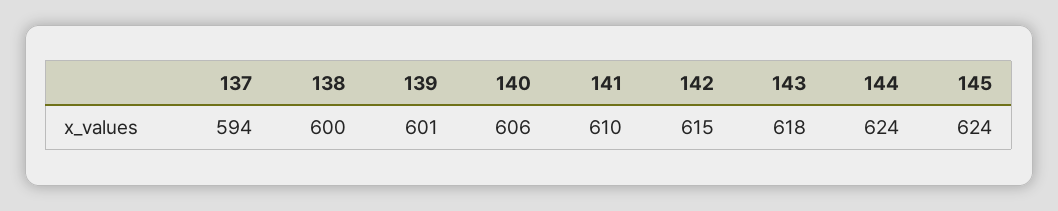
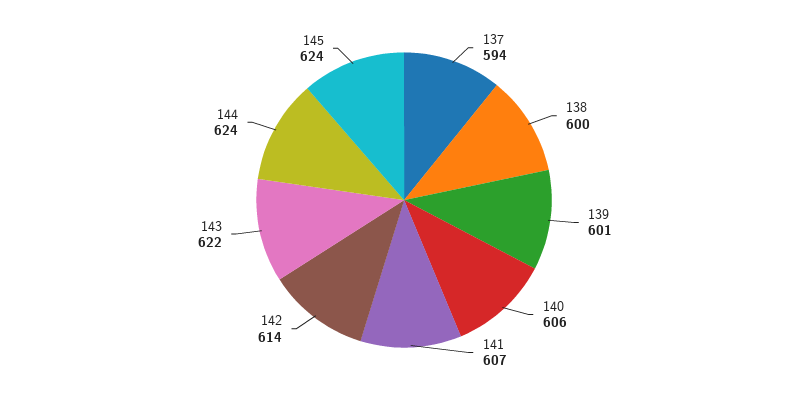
141: 610 -> 607
142: 615 -> 614
143: 618 -> 622

